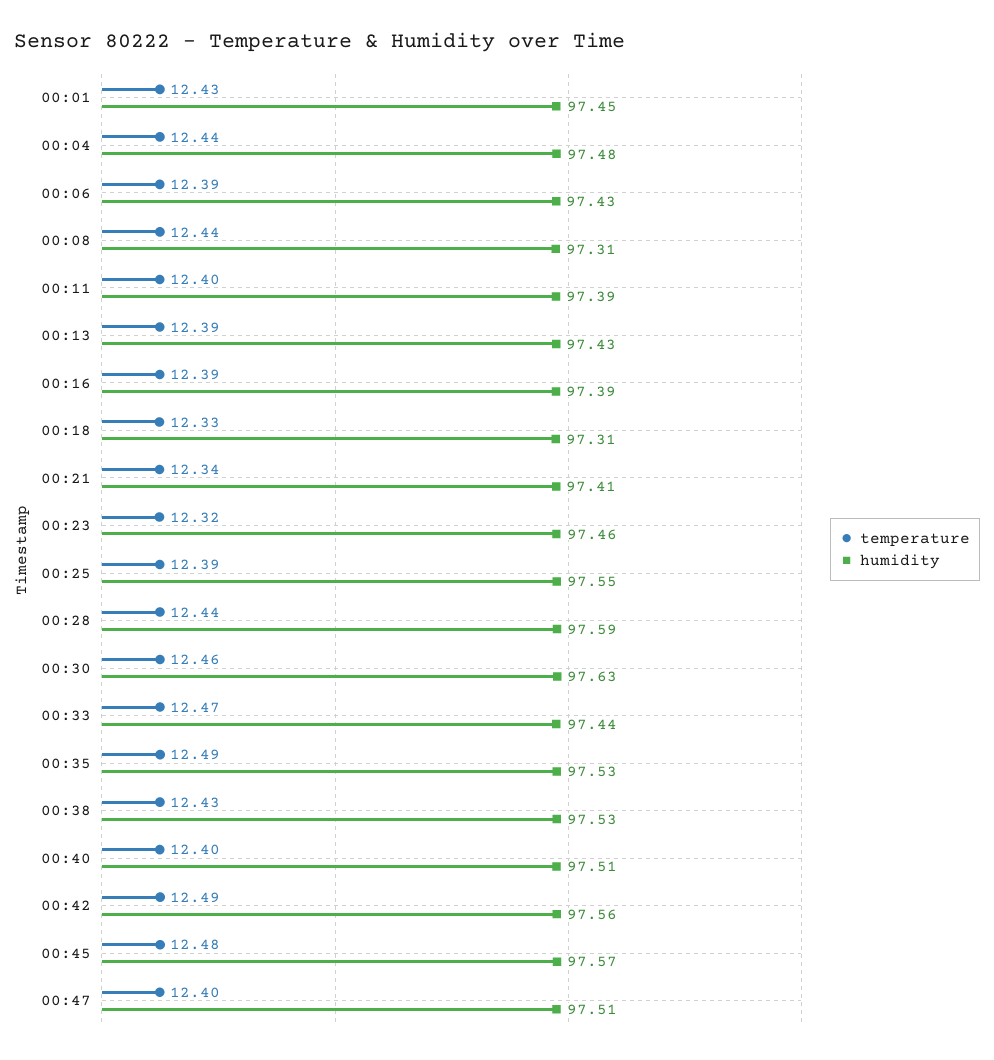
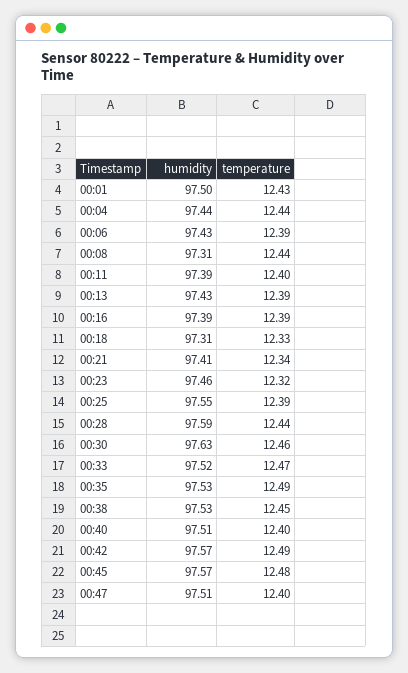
humidity, 00:01: 97.45 -> 97.5
humidity, 00:04: 97.48 -> 97.44
humidity, 00:33: 97.44 -> 97.52
temperature, 00:38: 12.43 -> 12.45
humidity, 00:42: 97.56 -> 97.57

